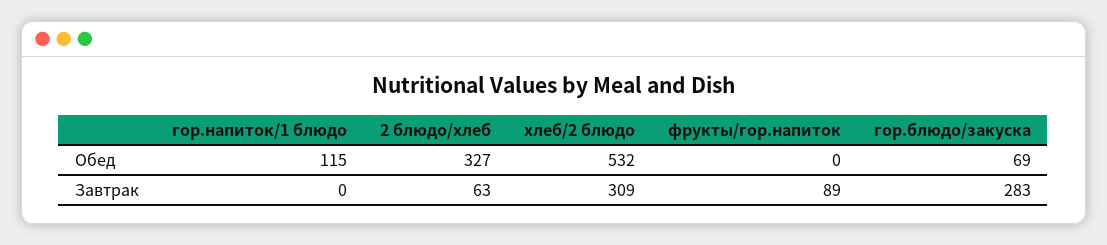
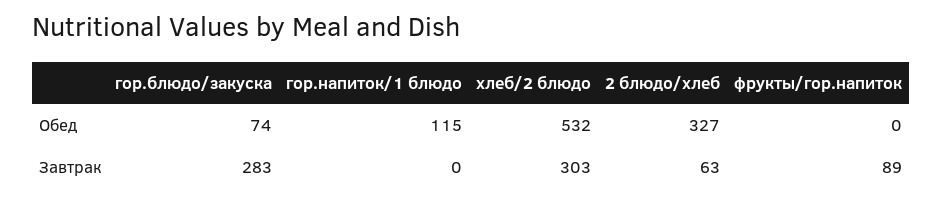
гор.блюдо/закуска, Обед: 69 -> 74
хлеб/2 блюдо, Завтрак: 309 -> 303

